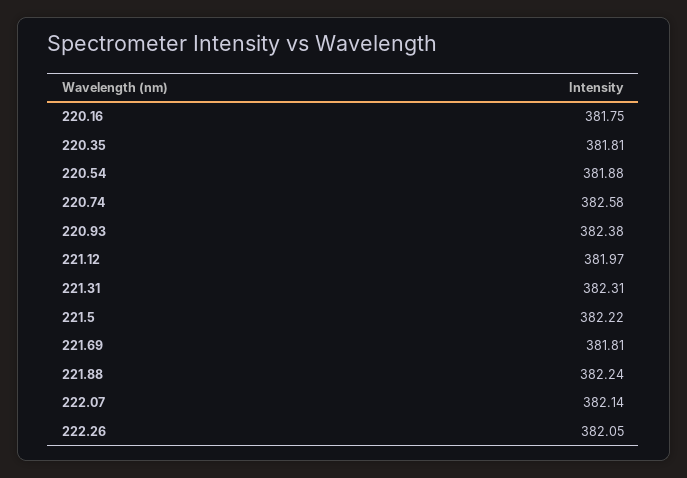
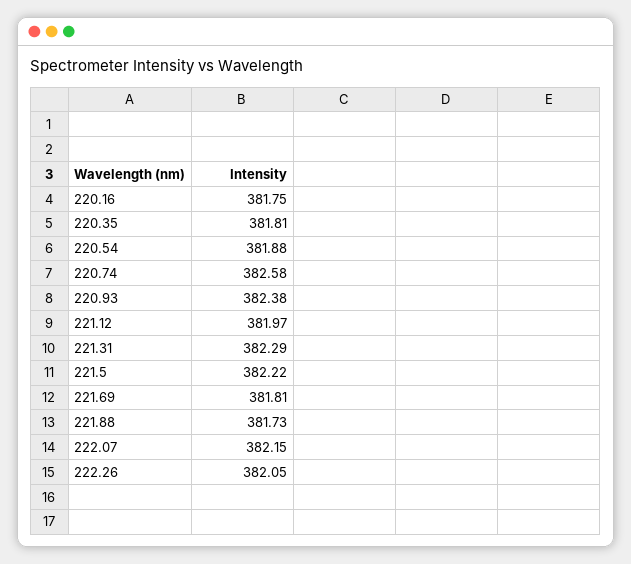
221.31: 382.31 -> 382.29
221.88: 382.24 -> 381.73
222.07: 382.14 -> 382.15

